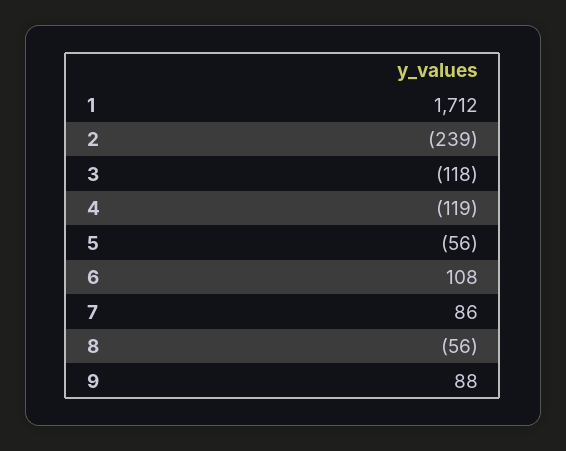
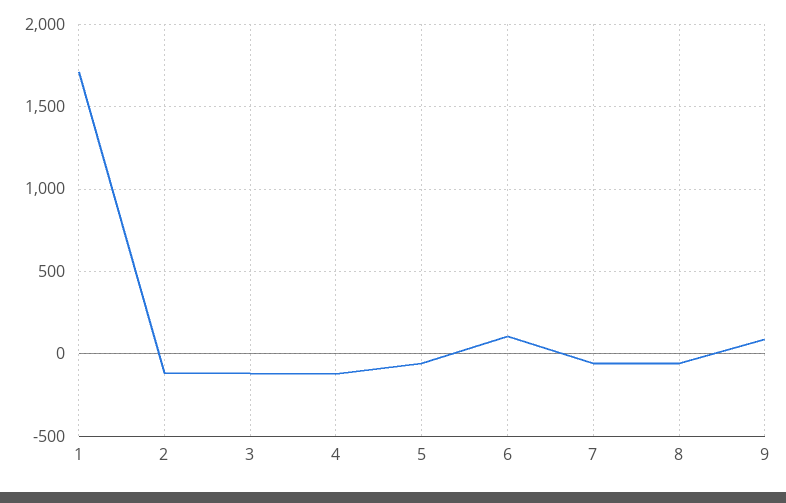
2: -239 -> -100
7: 86 -> -50

